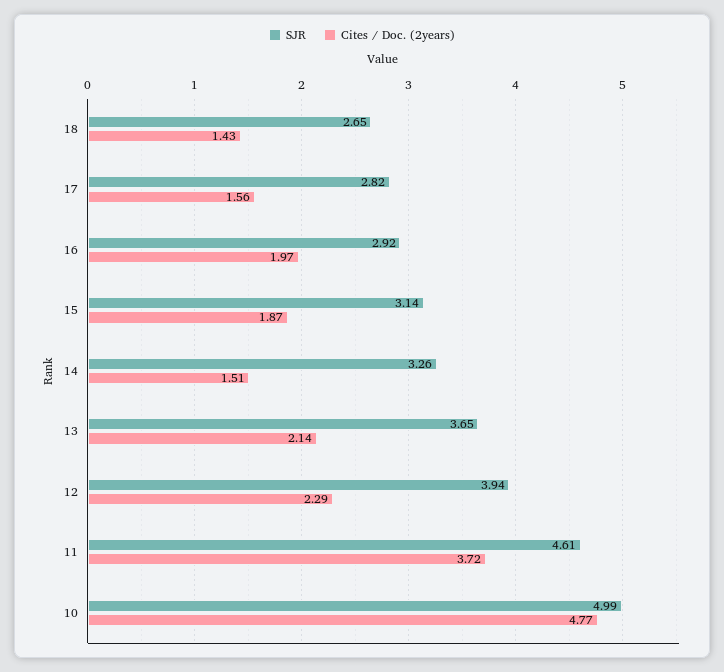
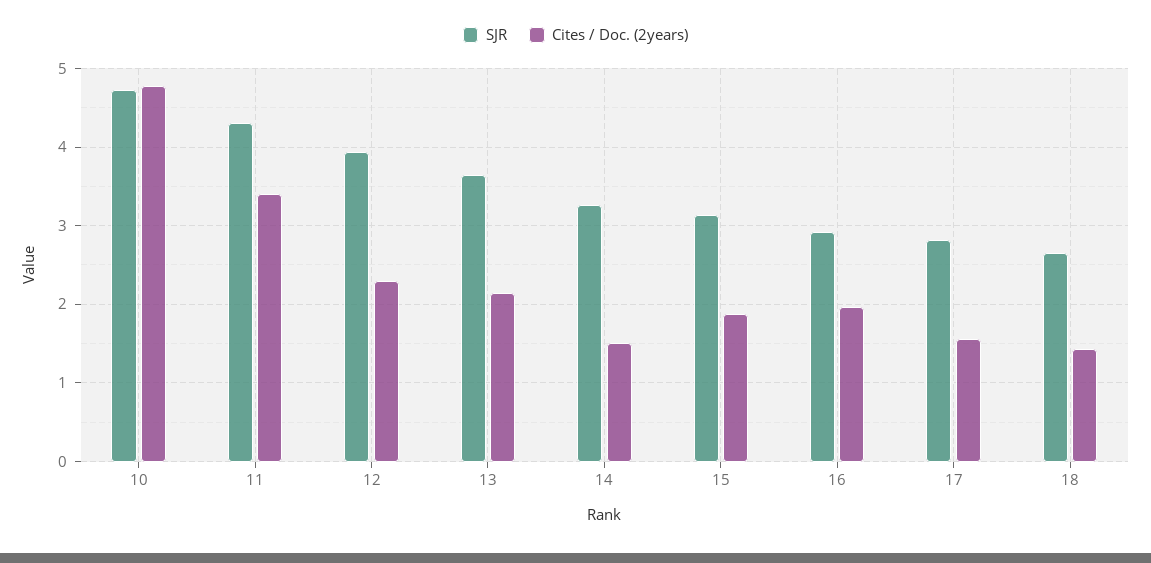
SJR, 11: 4.61 -> 4.3
Cites / Doc. (2years), 11: 3.72 -> 3.4
SJR, 10: 4.99 -> 4.7

